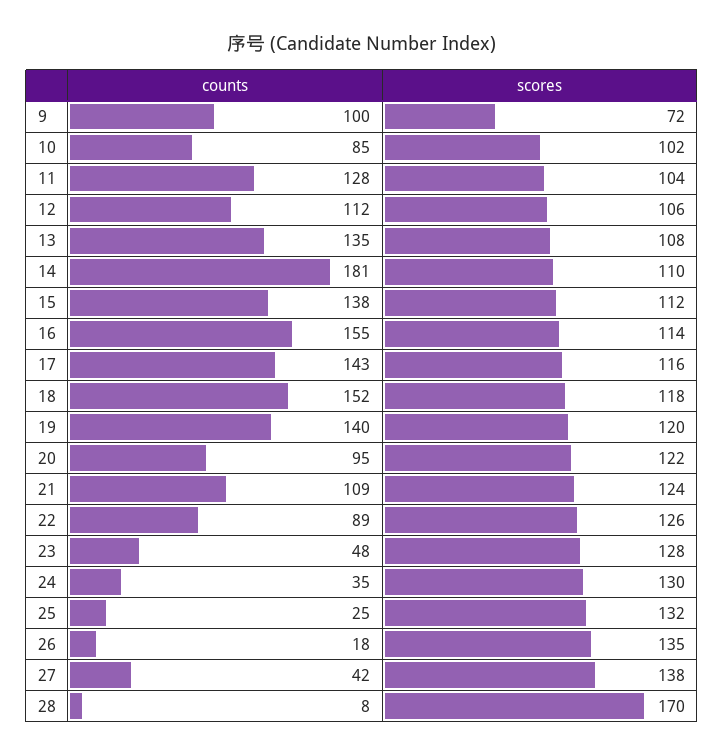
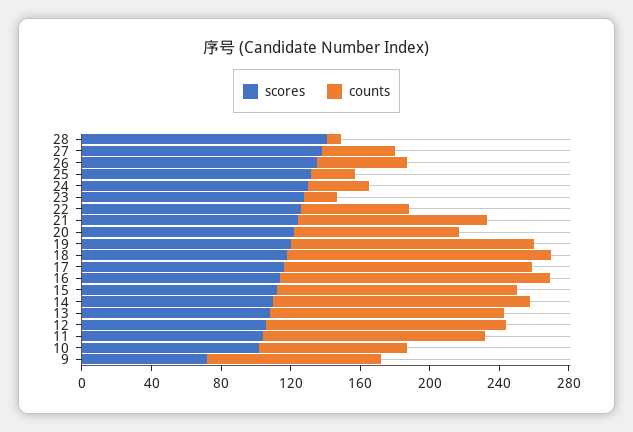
counts, 12: 112 -> 140
counts, 14: 181 -> 150
counts, 22: 89 -> 60
counts, 23: 48 -> 20
counts, 26: 18 -> 50
scores, 28: 170 -> 140

